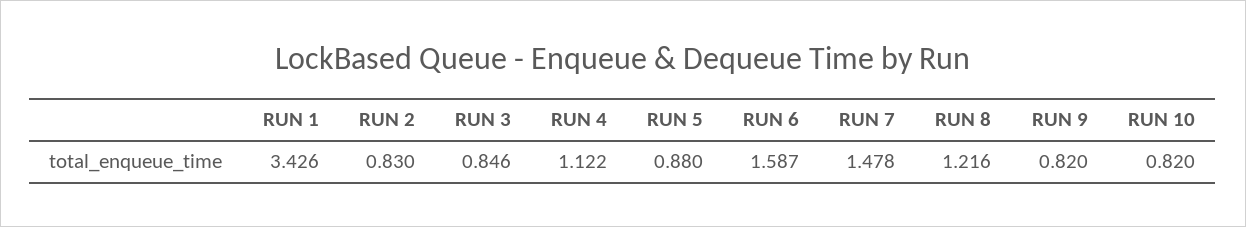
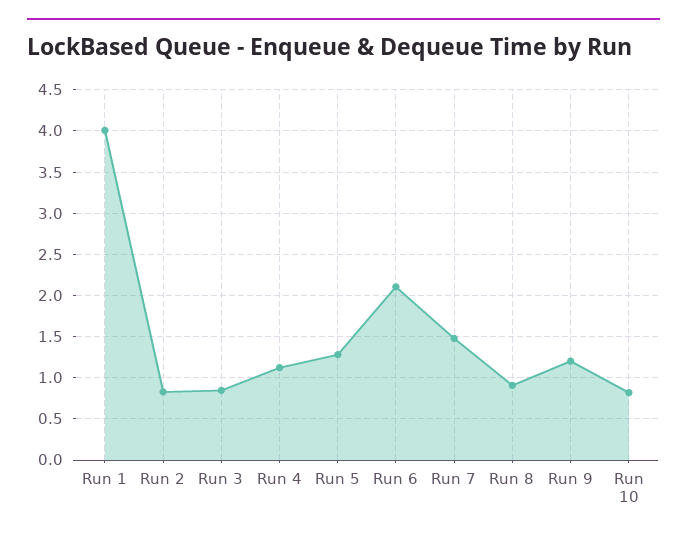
RUN 1: 3.426 -> 4
RUN 5: 0.88 -> 1.3
RUN 6: 1.587 -> 2.1
RUN 8: 1.216 -> 0.9
RUN 9: 0.82 -> 1.2

